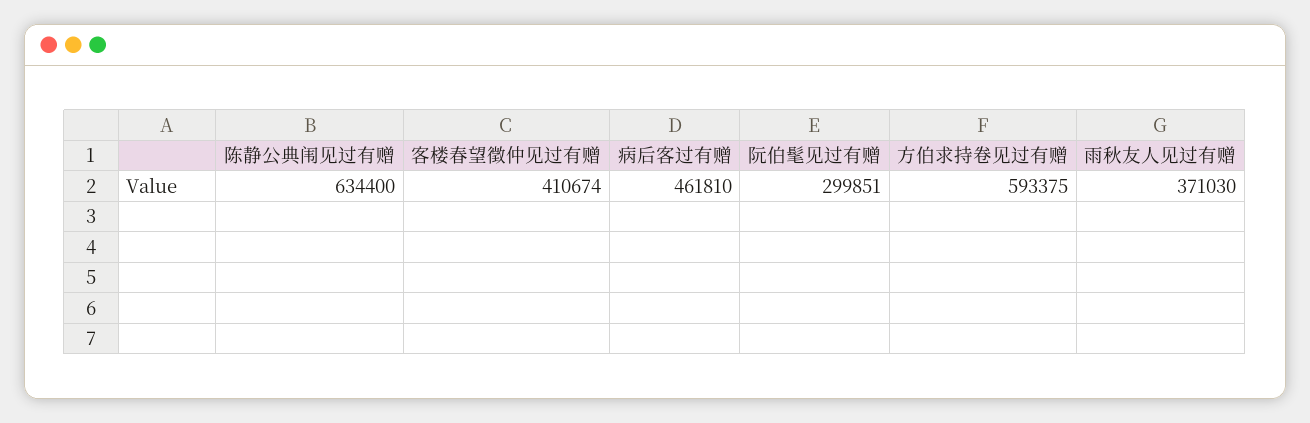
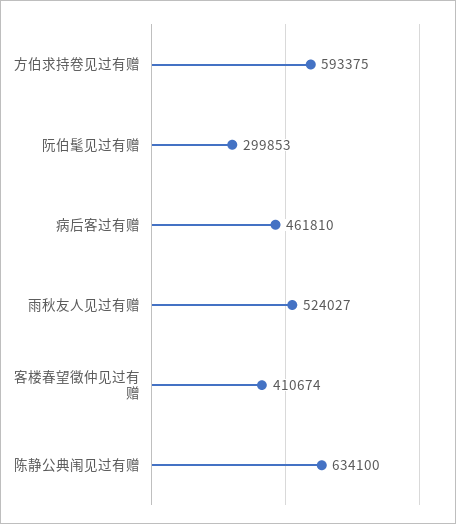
陈静公典闱见过有赠: 634400 -> 634100
阮伯髦见过有赠: 299851 -> 299853
雨秋友人见过有赠: 371030 -> 524027

